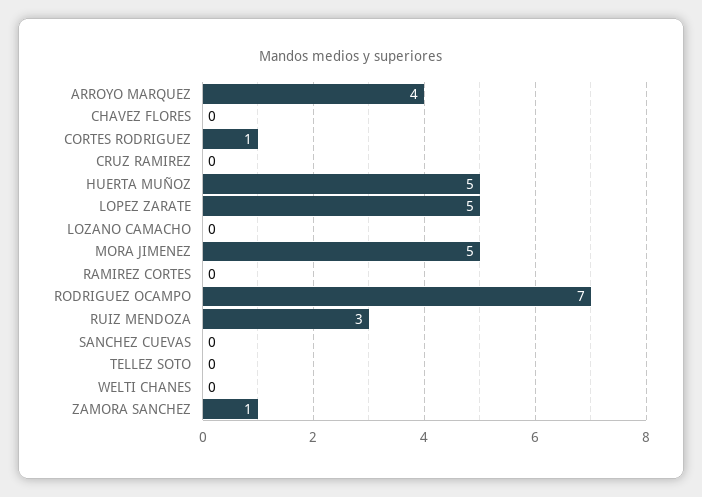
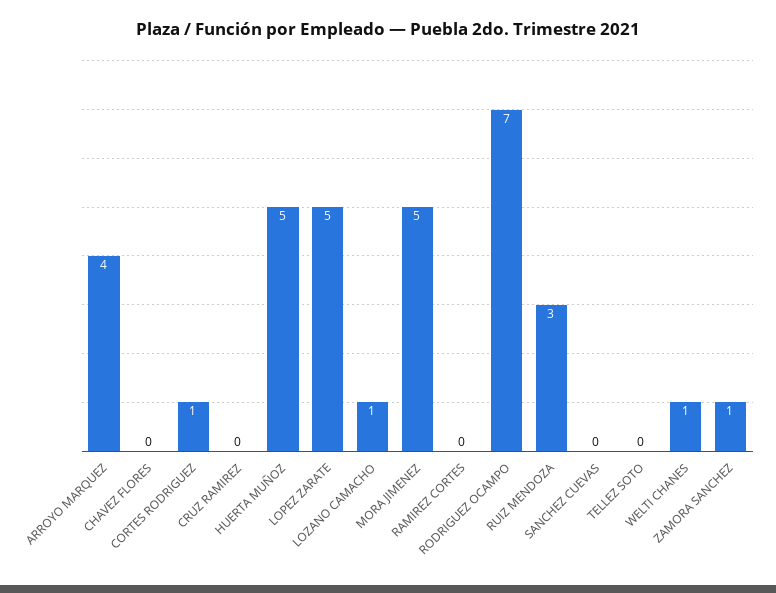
LOZANO CAMACHO: 0 -> 1
WELTI CHANES: 0 -> 1

